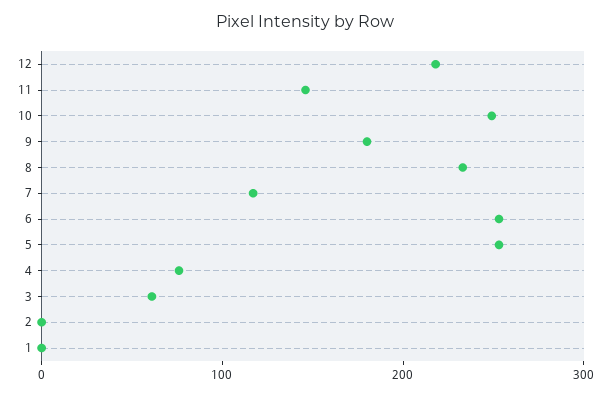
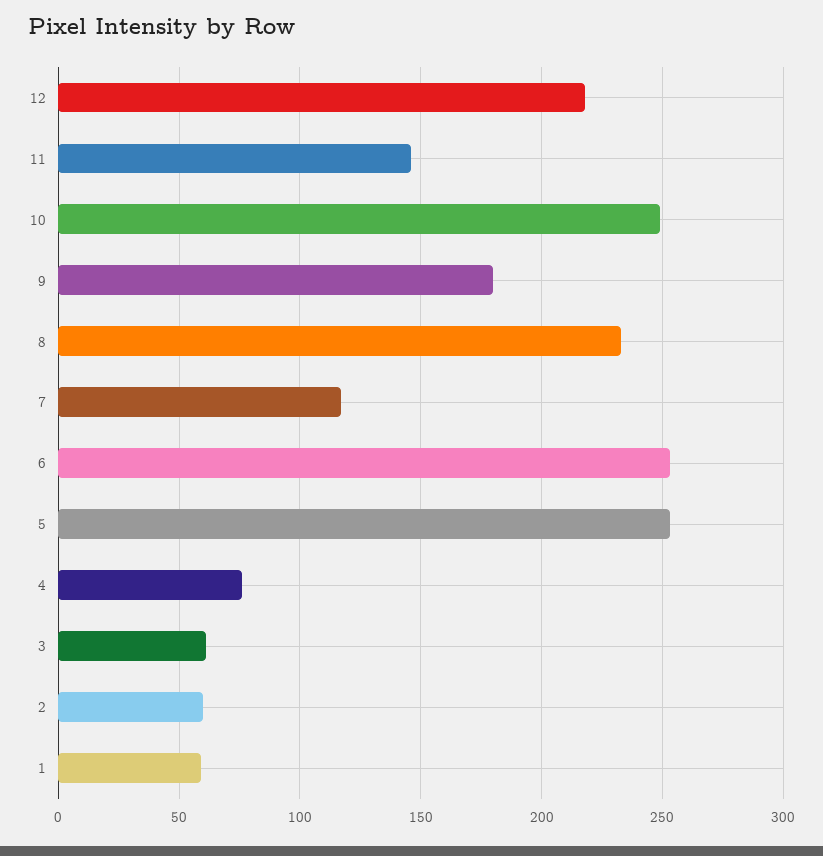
2: 0 -> 60
1: 0 -> 60

